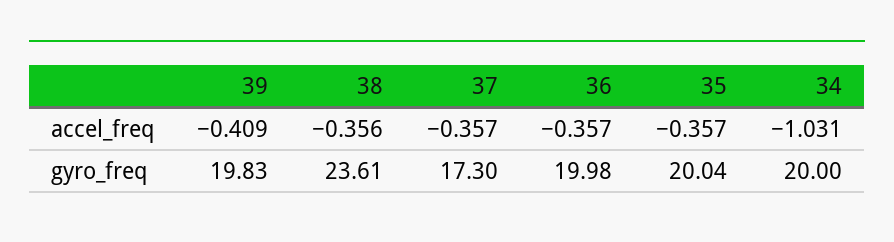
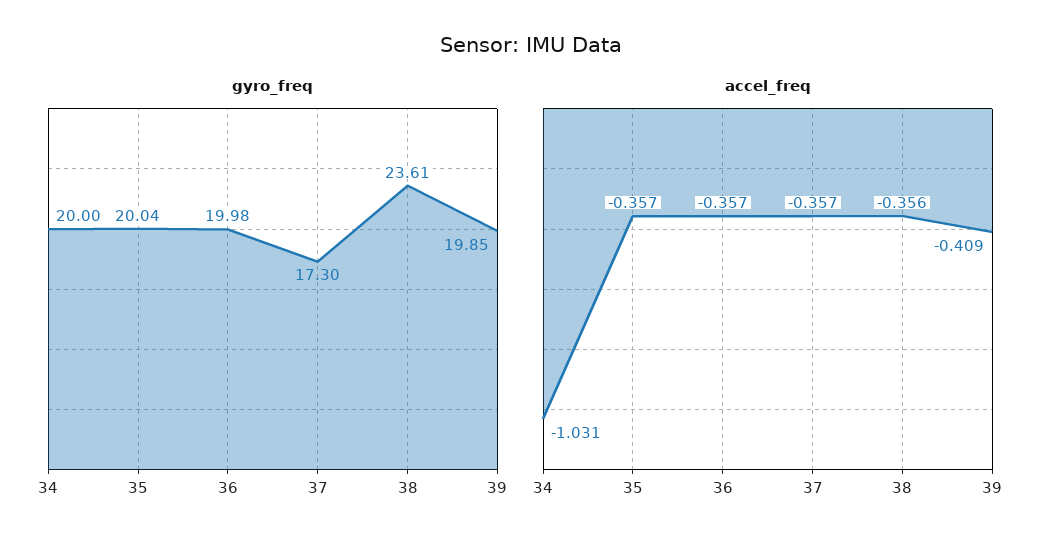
gyro_freq, 39: 19.83 -> 19.85

